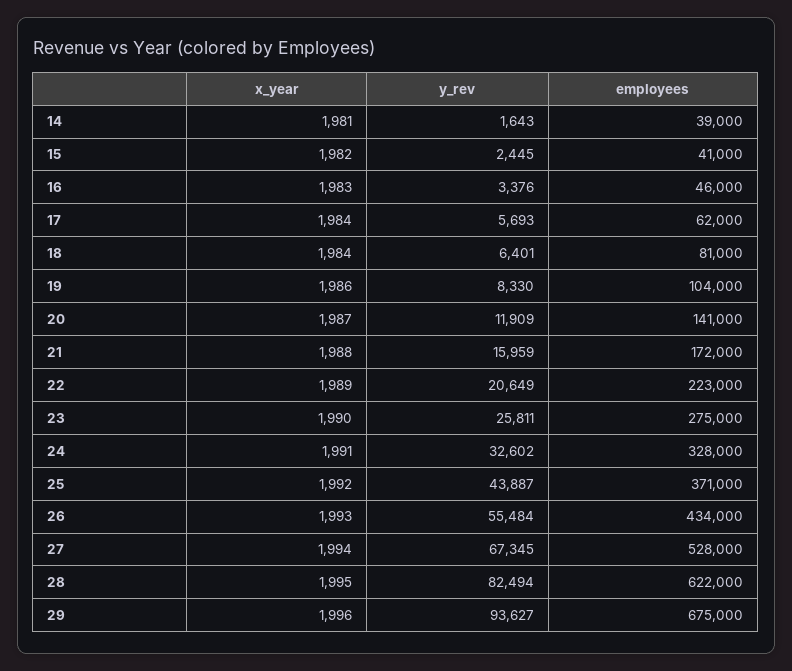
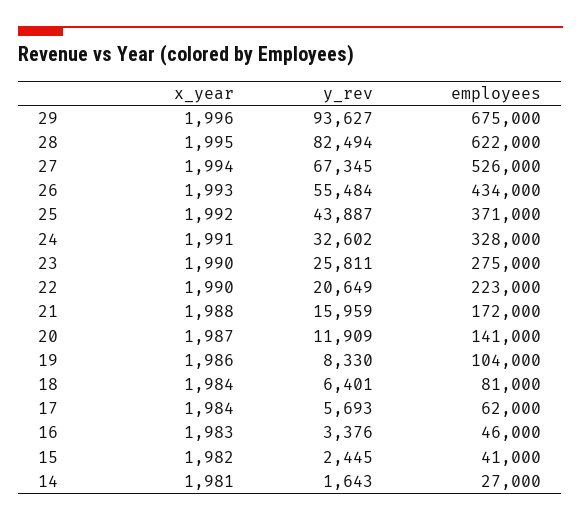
employees, 14: 39000 -> 27000
x_year, 22: 1989 -> 1990
employees, 27: 528000 -> 526000

